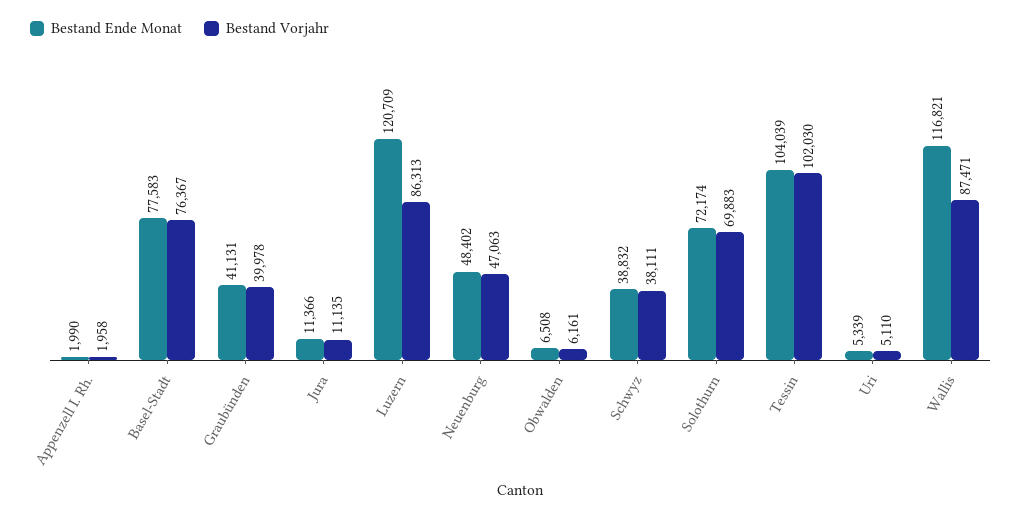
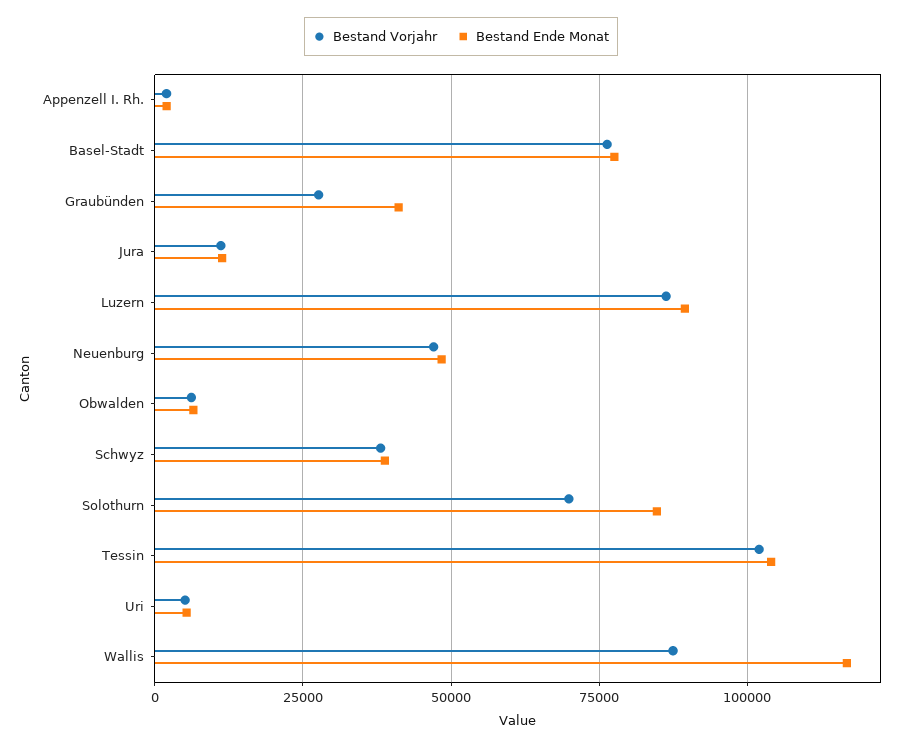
Bestand Vorjahr, Graubünden: 39978 -> 27500
Bestand Ende Monat, Luzern: 120709 -> 90000
Bestand Ende Monat, Solothurn: 72174 -> 85000

